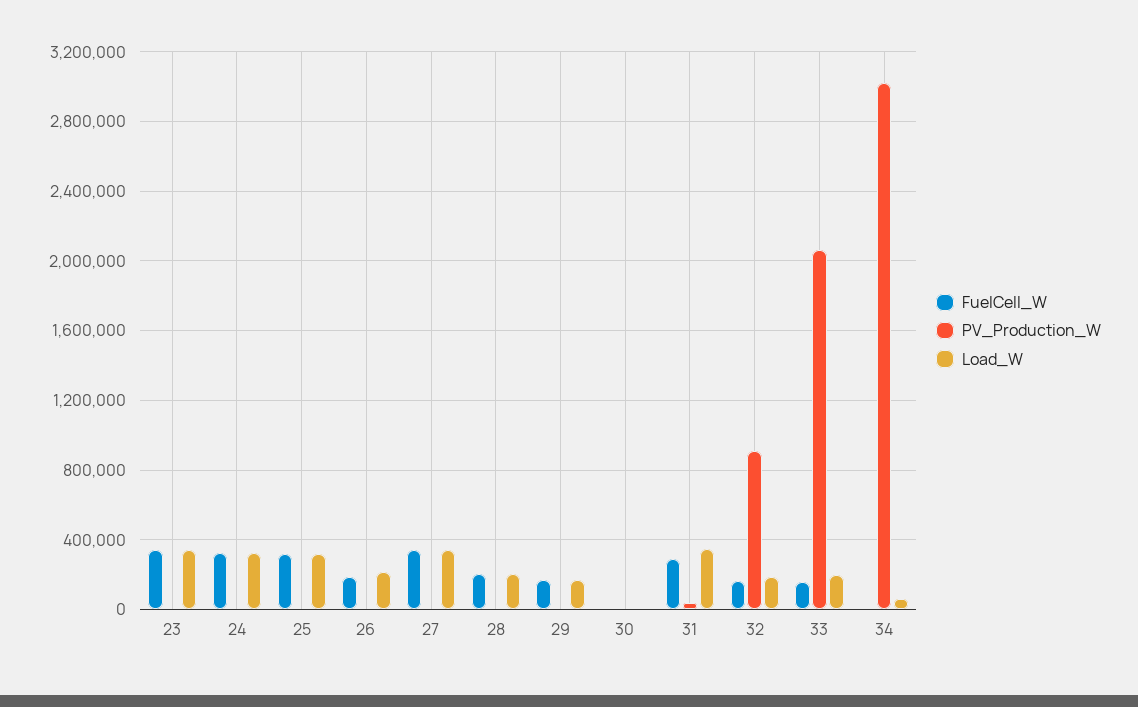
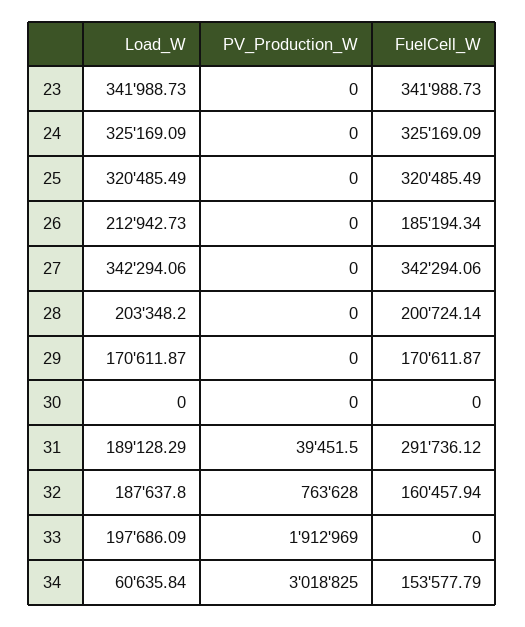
Load_W, 31: 350000 -> 189128.29
PV_Production_W, 32: 900000 -> 763628
FuelCell_W, 33: 150000 -> 0
PV_Production_W, 33: 2050000 -> 1912969
FuelCell_W, 34: 0 -> 153577.79

